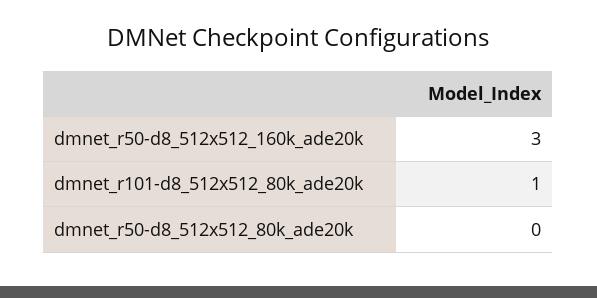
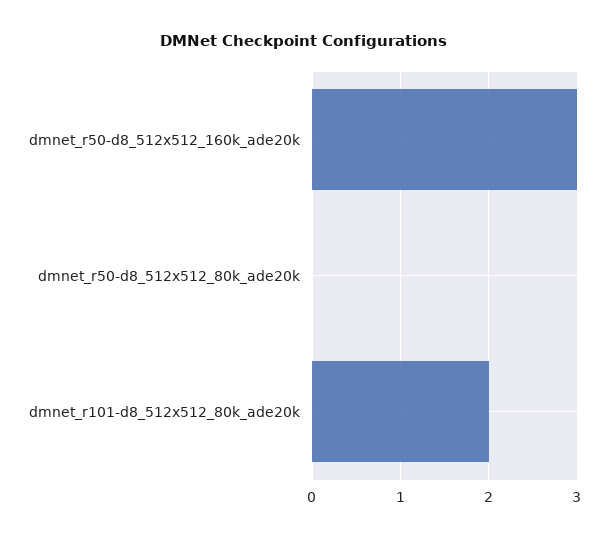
dmnet_r101-d8_512x512_80k_ade20k: 1 -> 2

